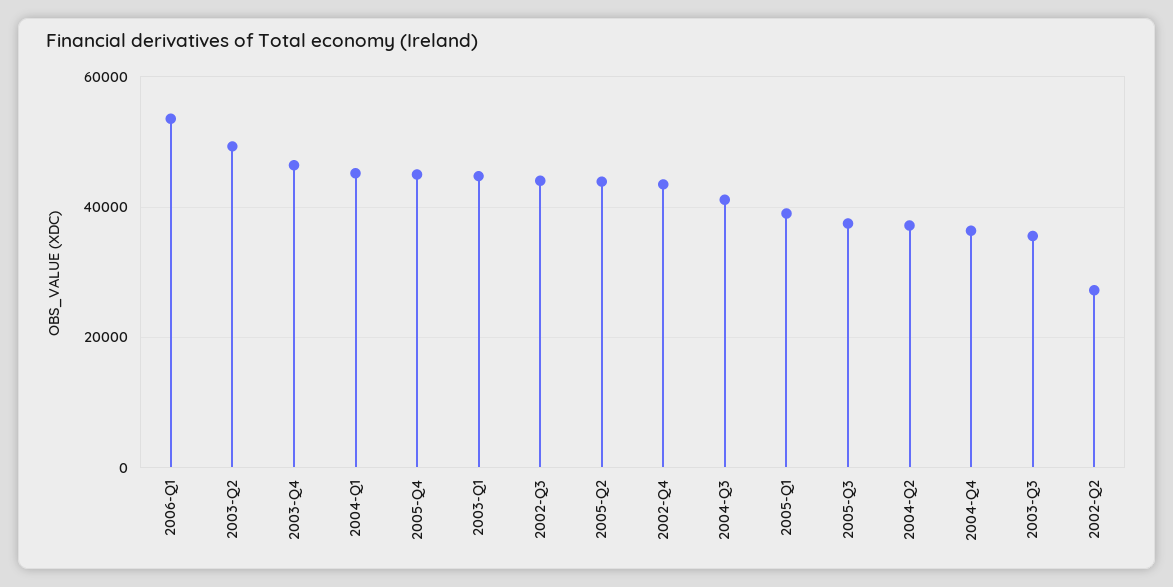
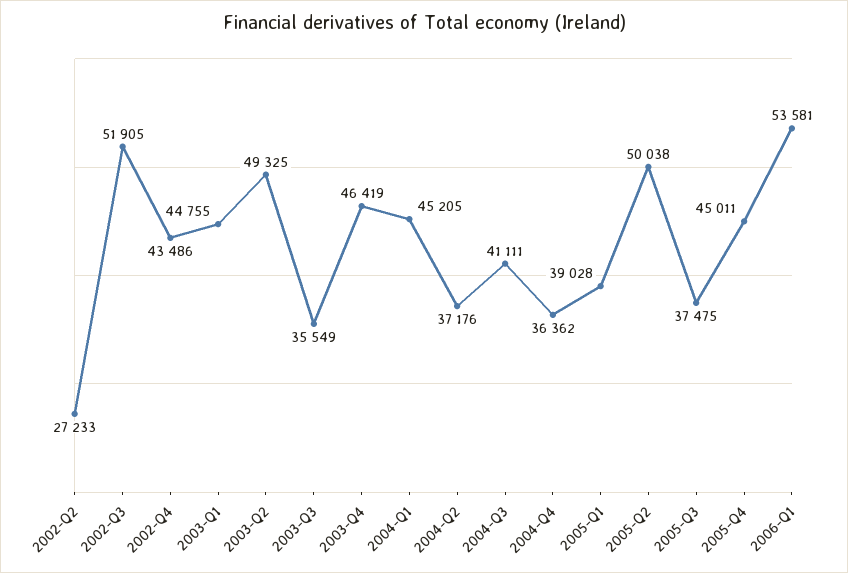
2002-Q3: 44000 -> 51905
2005-Q2: 44000 -> 50038

